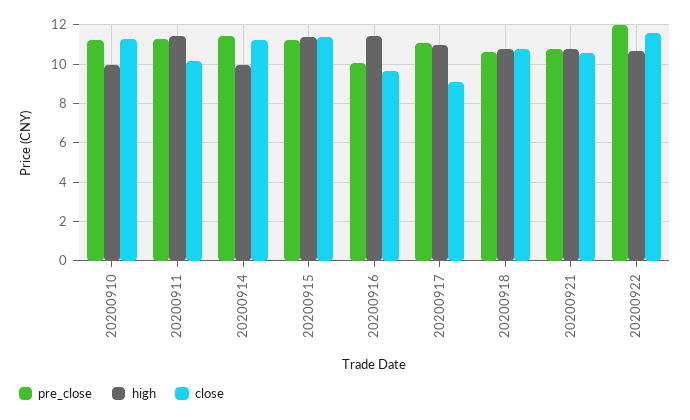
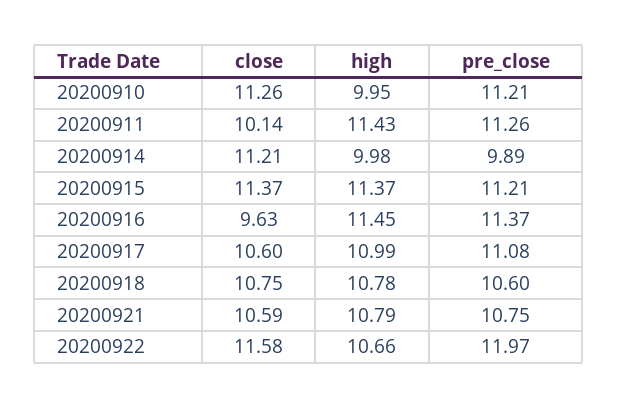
pre_close, 20200914: 11.5 -> 9.89
pre_close, 20200916: 10 -> 11.37
close, 20200917: 9 -> 10.6

